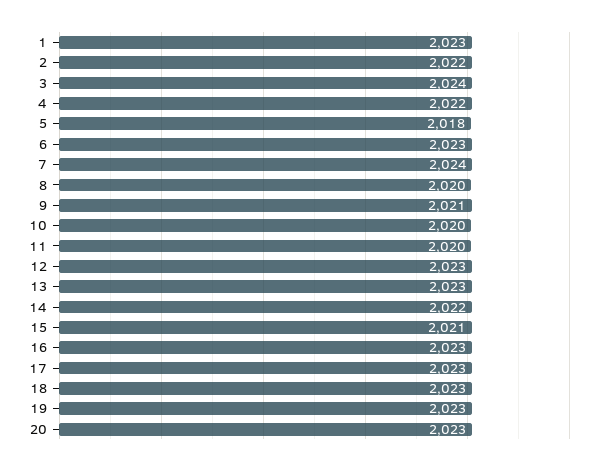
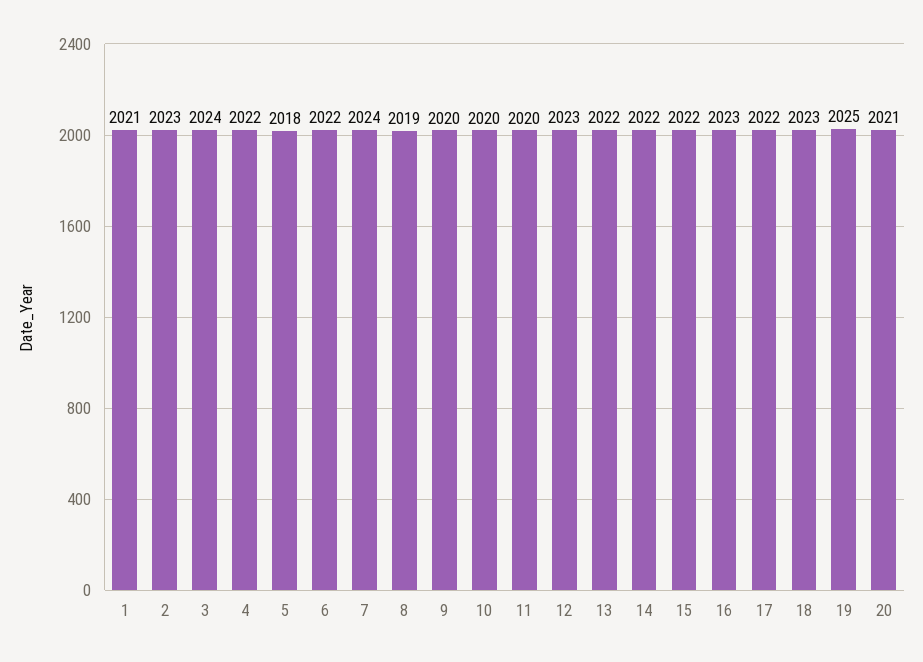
1: 2023 -> 2021
2: 2022 -> 2023
6: 2023 -> 2022
8: 2020 -> 2019
9: 2021 -> 2020
13: 2023 -> 2022
15: 2021 -> 2022
17: 2023 -> 2022
19: 2023 -> 2025
20: 2023 -> 2021

